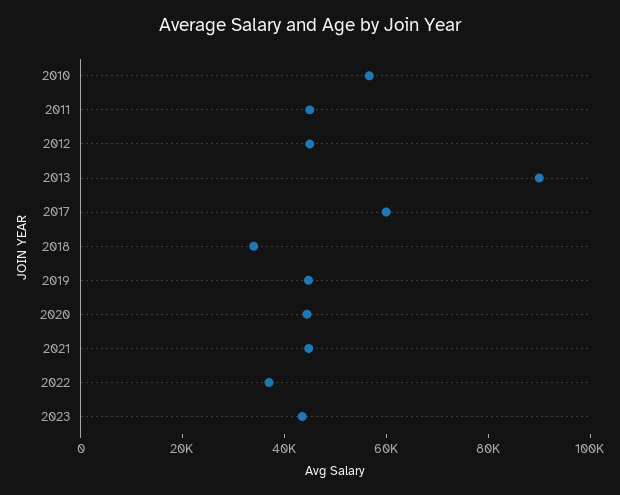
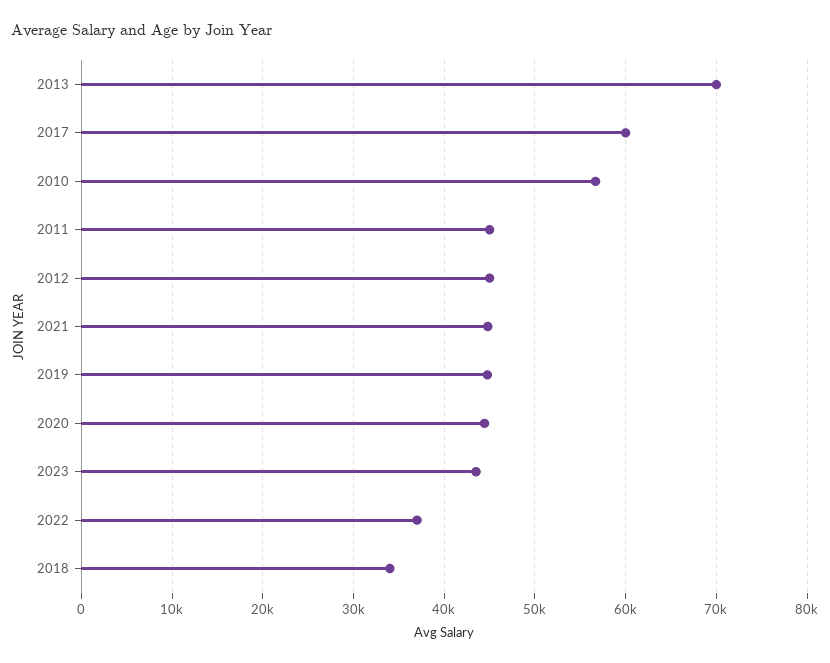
2013: 90000 -> 70000

